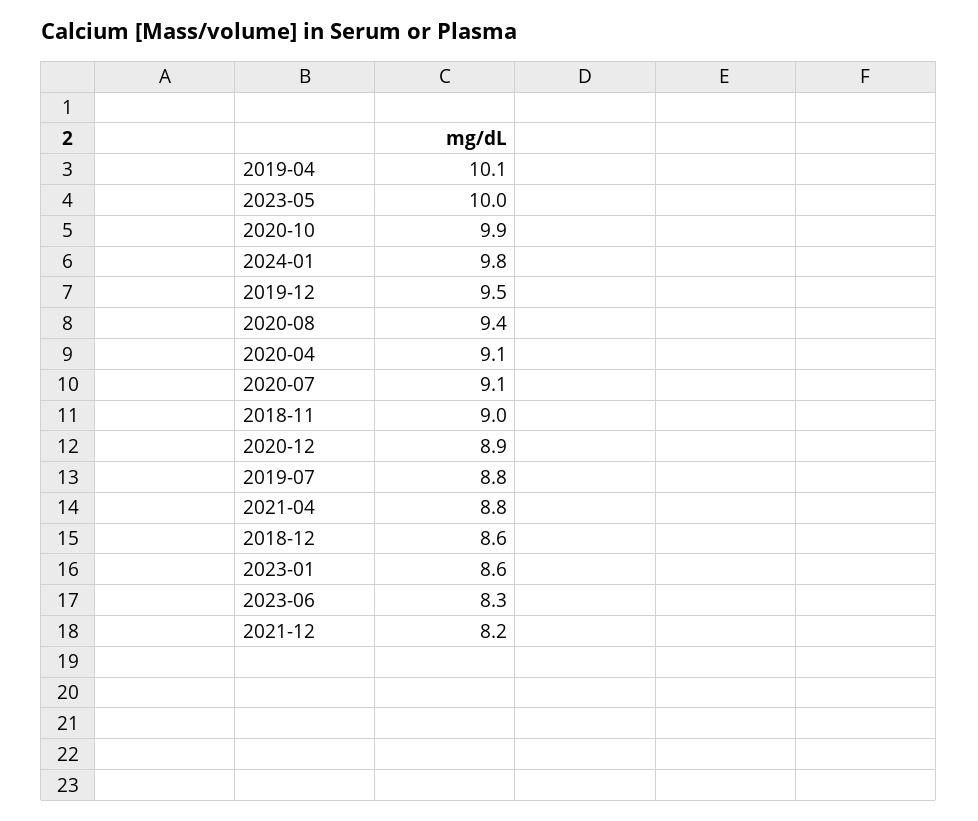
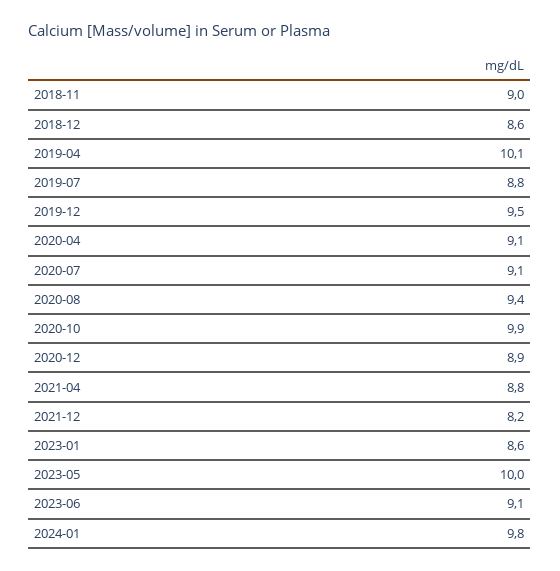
2023-06: 8.3 -> 9.1

